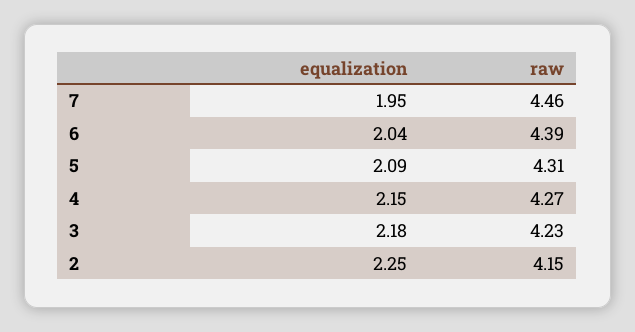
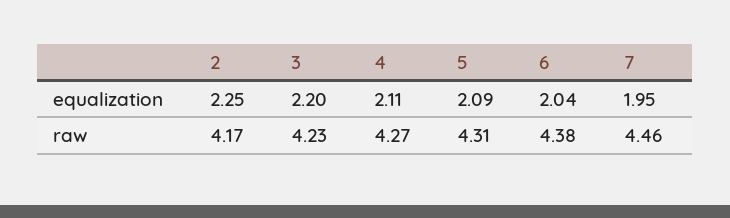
raw, 6: 4.39 -> 4.38
equalization, 4: 2.15 -> 2.11
equalization, 3: 2.18 -> 2.2
raw, 2: 4.15 -> 4.17

